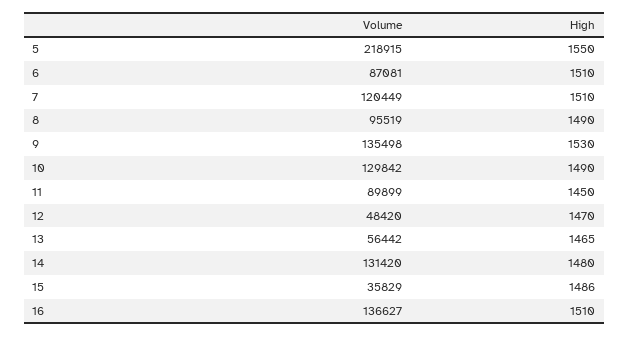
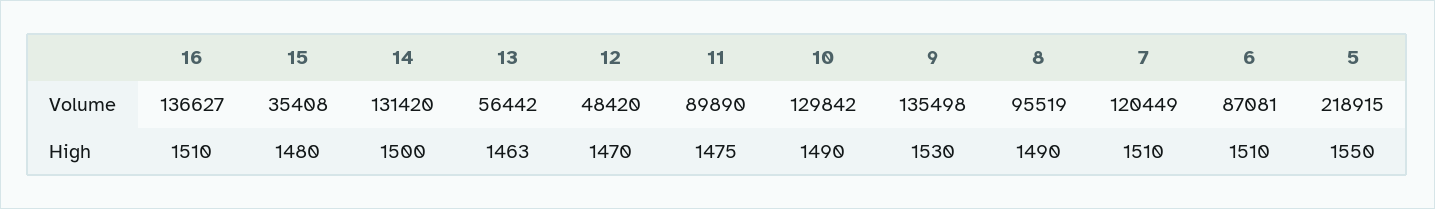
Volume, 11: 89899 -> 89890
High, 11: 1450 -> 1475
High, 13: 1465 -> 1463
High, 14: 1480 -> 1500
Volume, 15: 35829 -> 35408
High, 15: 1486 -> 1480

